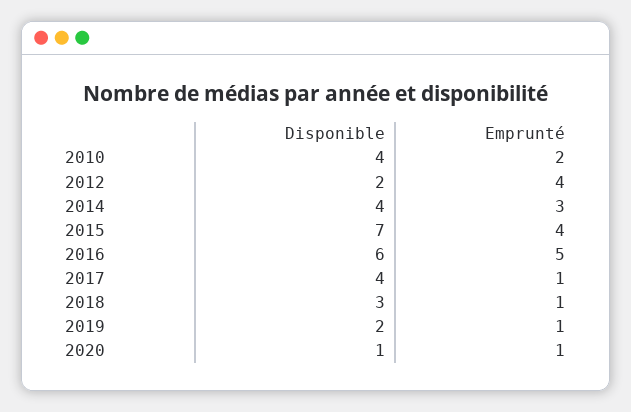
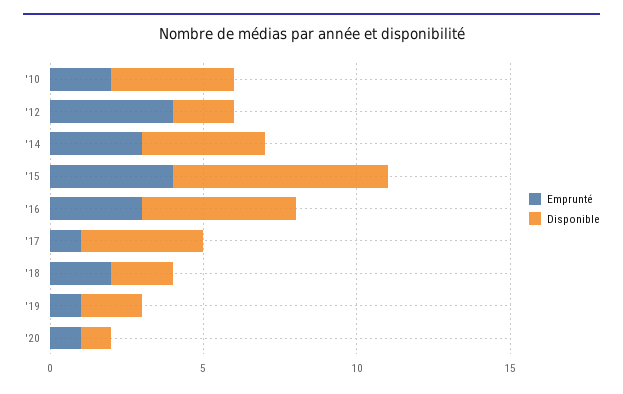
Disponible, 2016: 6 -> 5
Emprunté, 2016: 5 -> 3
Disponible, 2018: 3 -> 2
Emprunté, 2018: 1 -> 2

